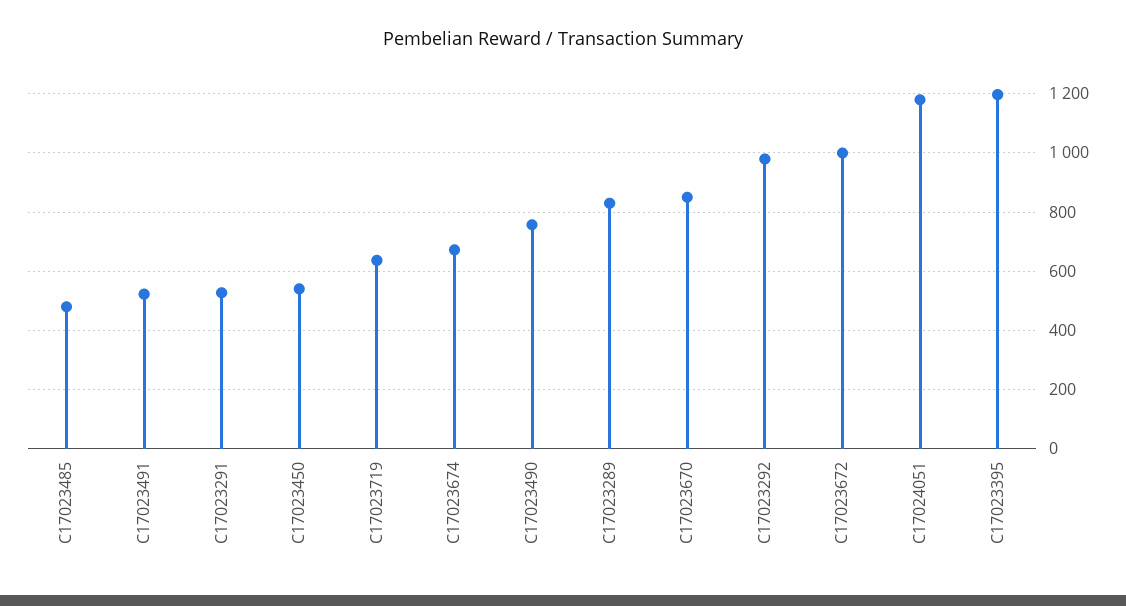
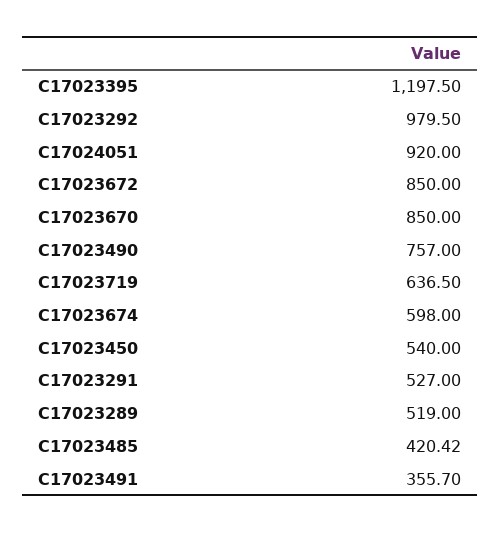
C17023485: 475 -> 420.42
C17023491: 525 -> 355.7
C17023674: 675 -> 598
C17023289: 825 -> 519
C17023672: 1000 -> 850
C17024051: 1175 -> 920

